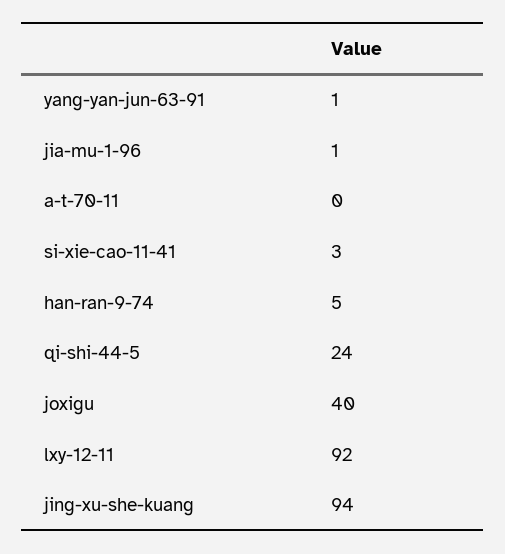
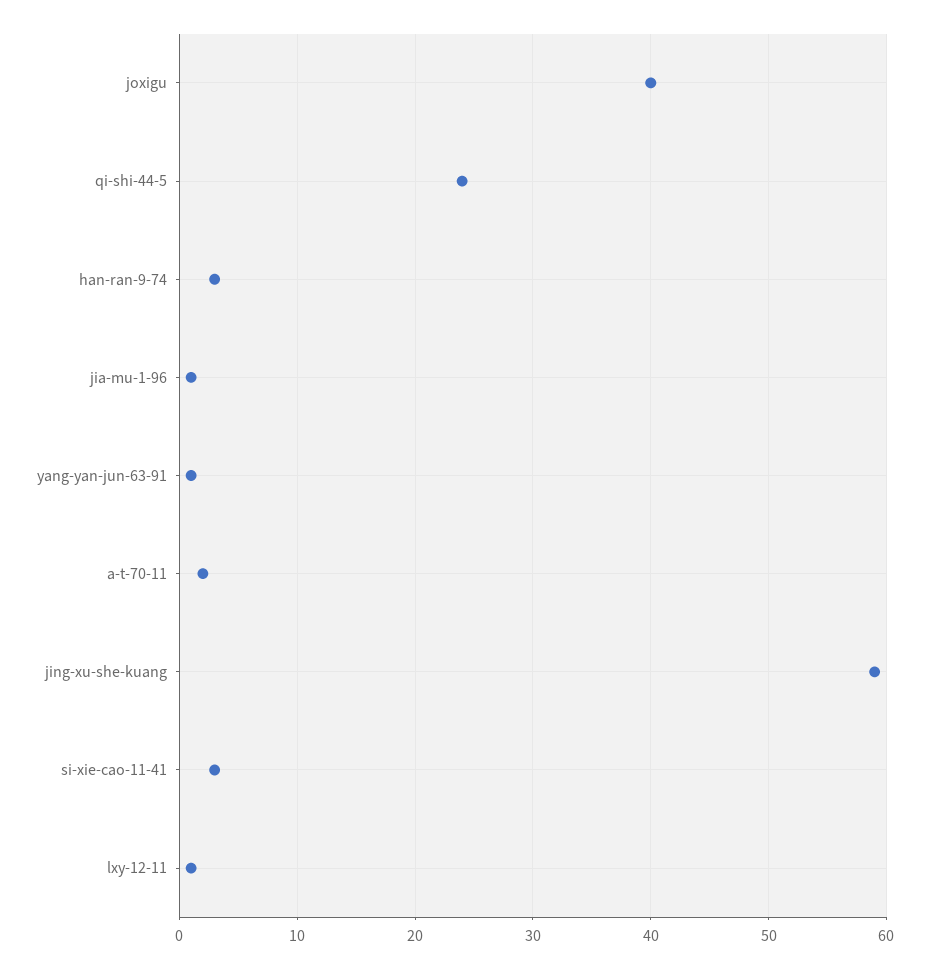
a-t-70-11: 0 -> 2
han-ran-9-74: 5 -> 3
lxy-12-11: 92 -> 1
jing-xu-she-kuang: 94 -> 59

